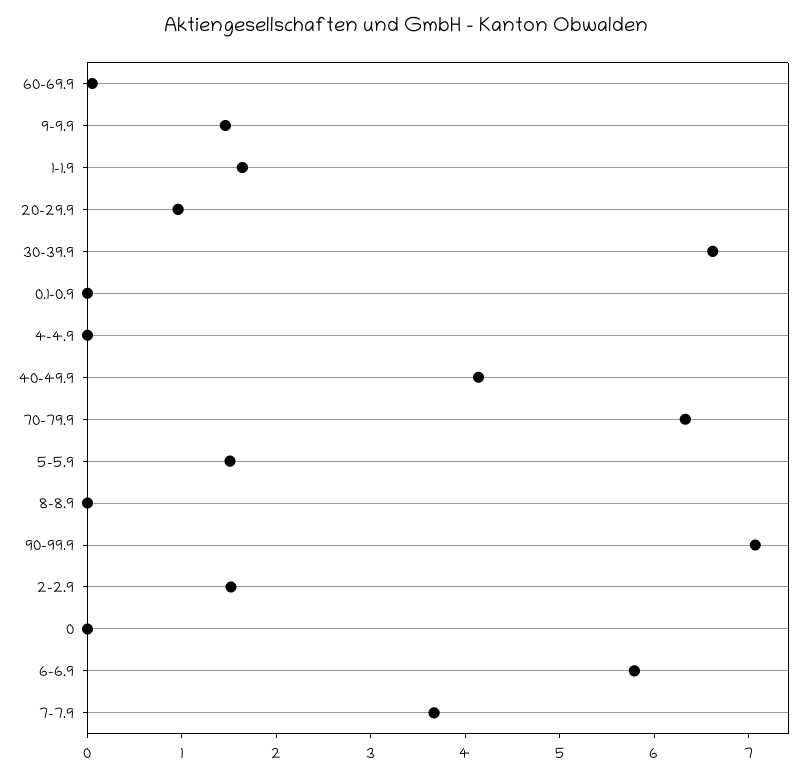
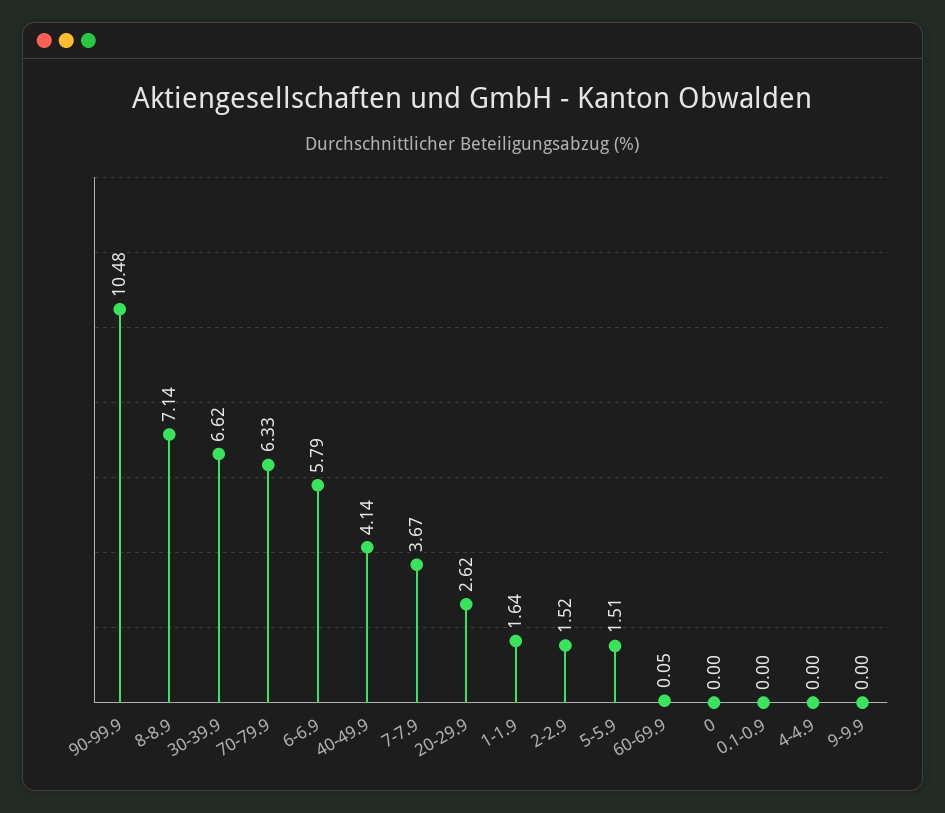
9-9.9: 1.4 -> 0
20-29.9: 1 -> 2.62
8-8.9: 0 -> 7.14
90-99.9: 7 -> 10.48

